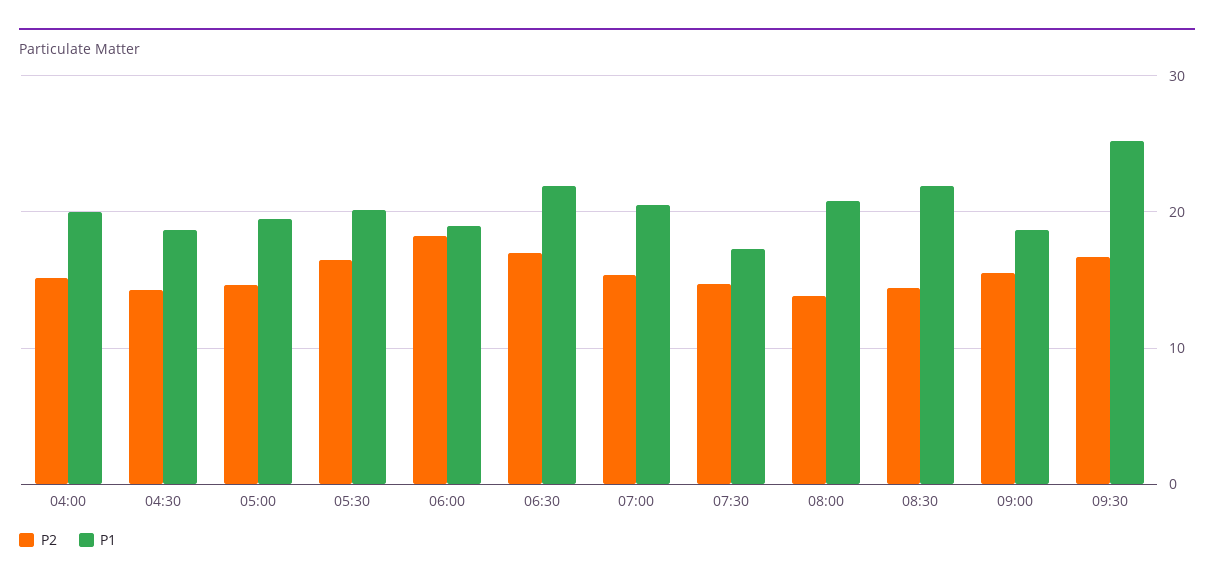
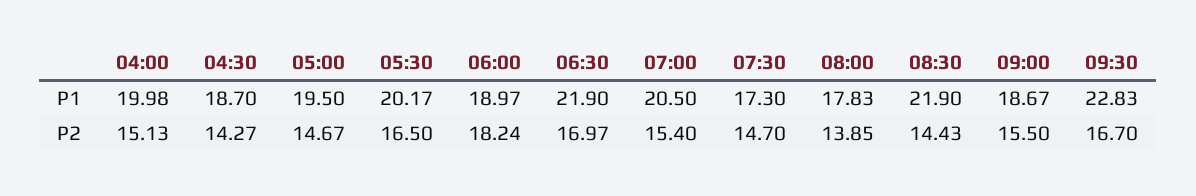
P1, 08:00: 21 -> 17.83
P1, 09:30: 25 -> 22.83

